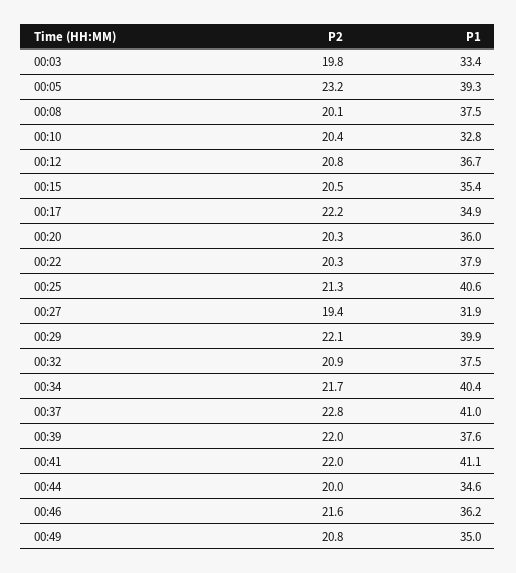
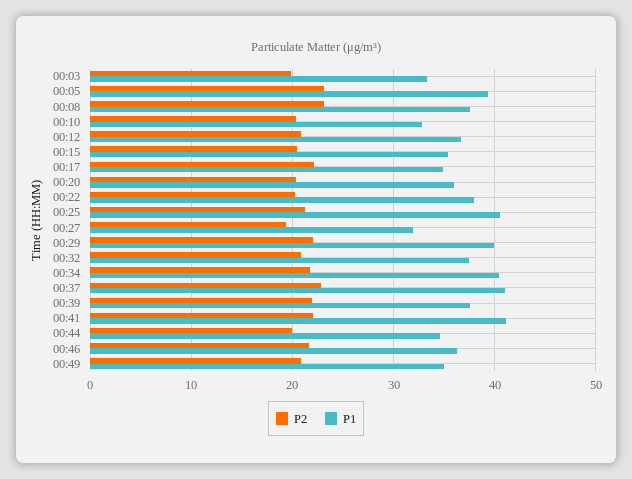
P2, 00:08: 20.1 -> 23

